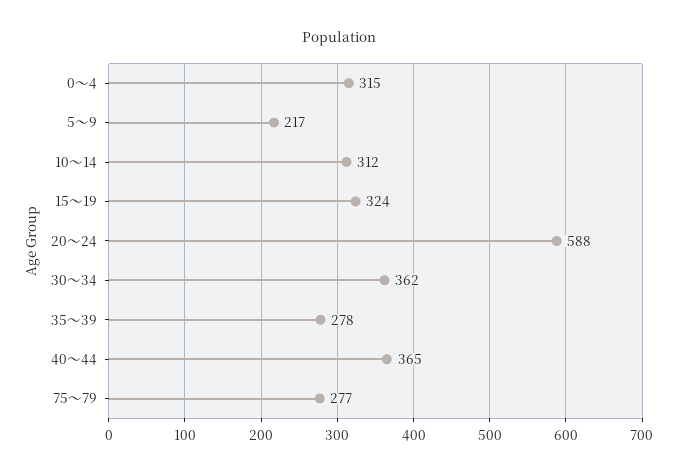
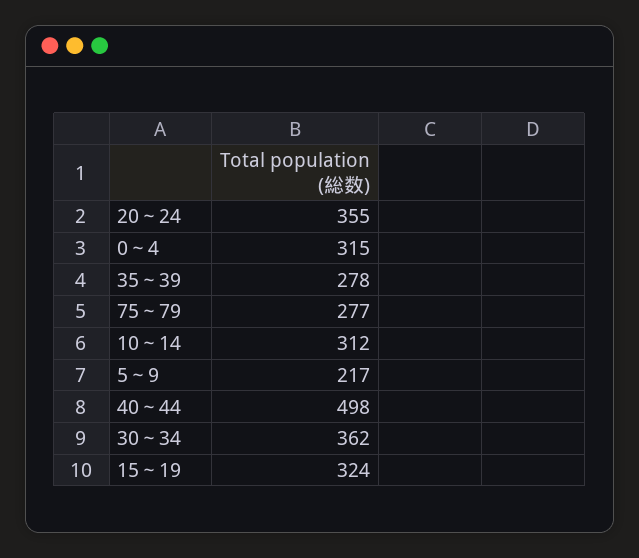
20～24: 588 -> 355
40～44: 365 -> 498

